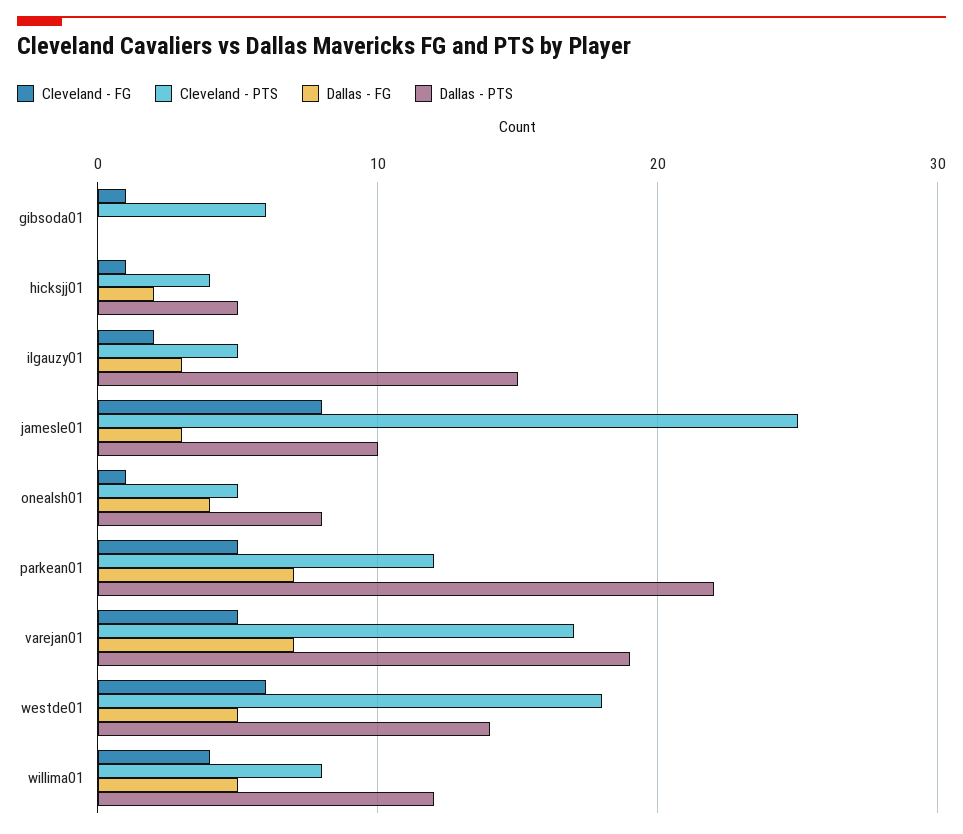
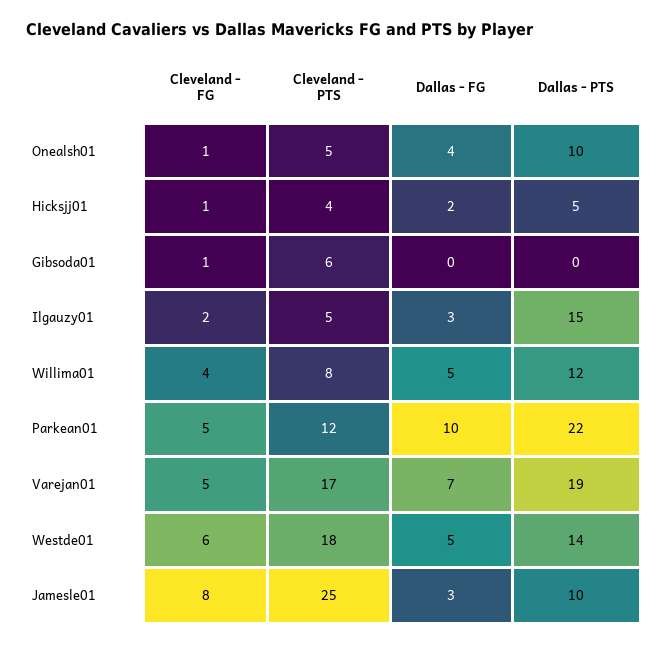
Dallas - PTS, onealsh01: 8 -> 10
Dallas - FG, parkean01: 7 -> 10

